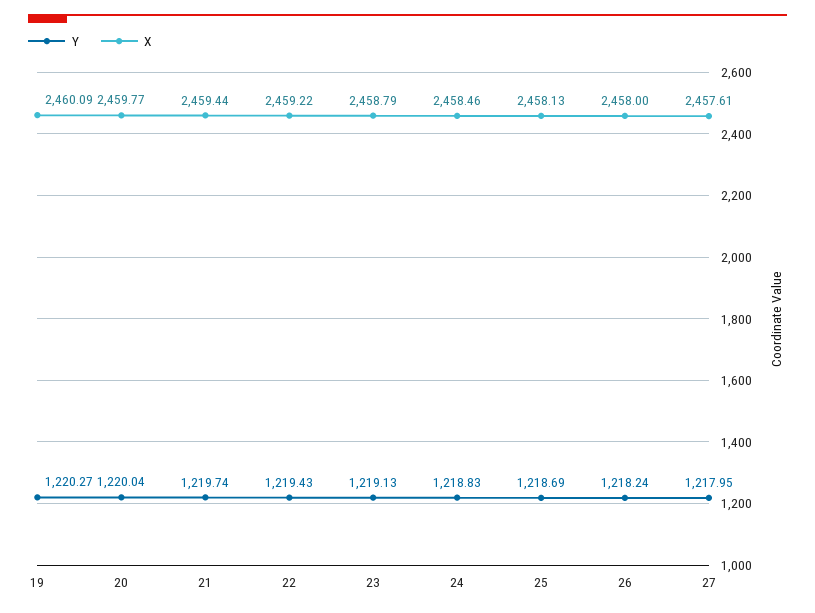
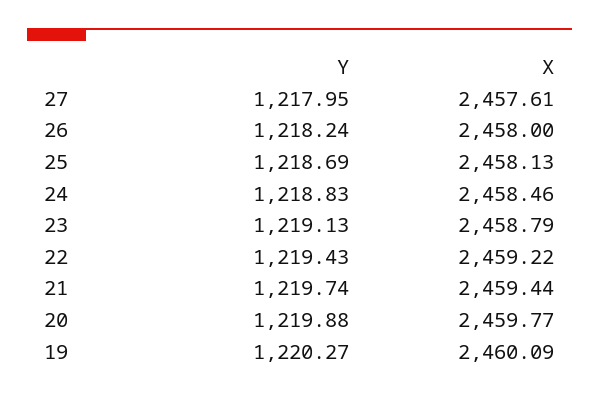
Y, 20: 1220.04 -> 1219.88

